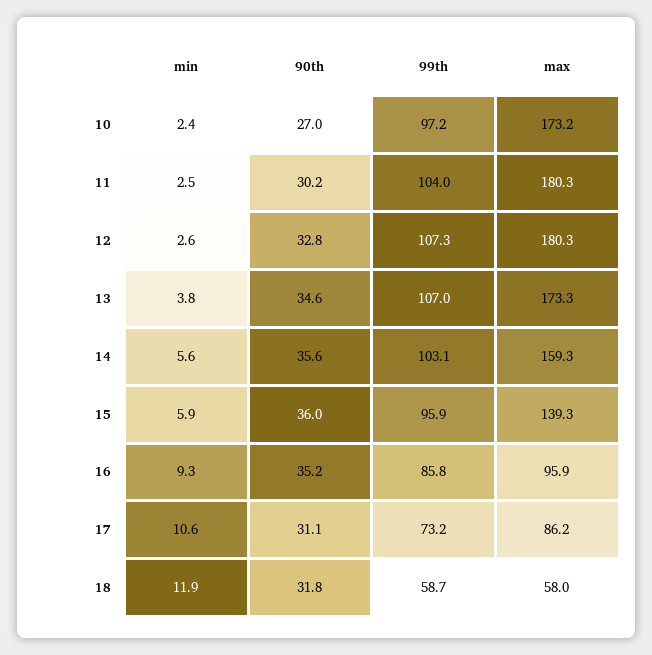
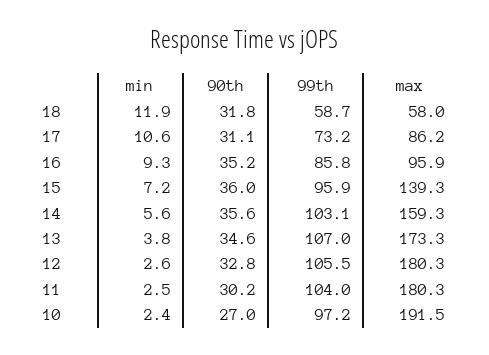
max, 10: 173.2 -> 191.5
99th, 12: 107.3 -> 105.5
min, 15: 5.9 -> 7.2

